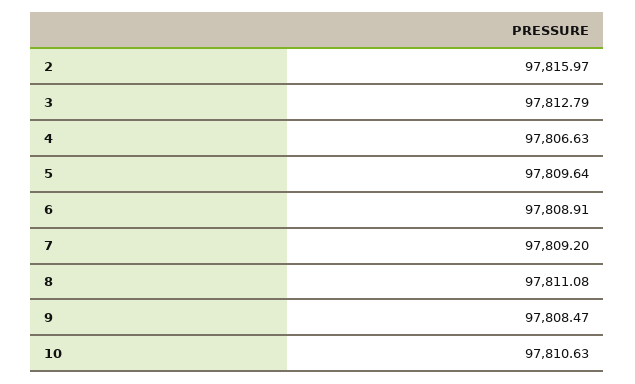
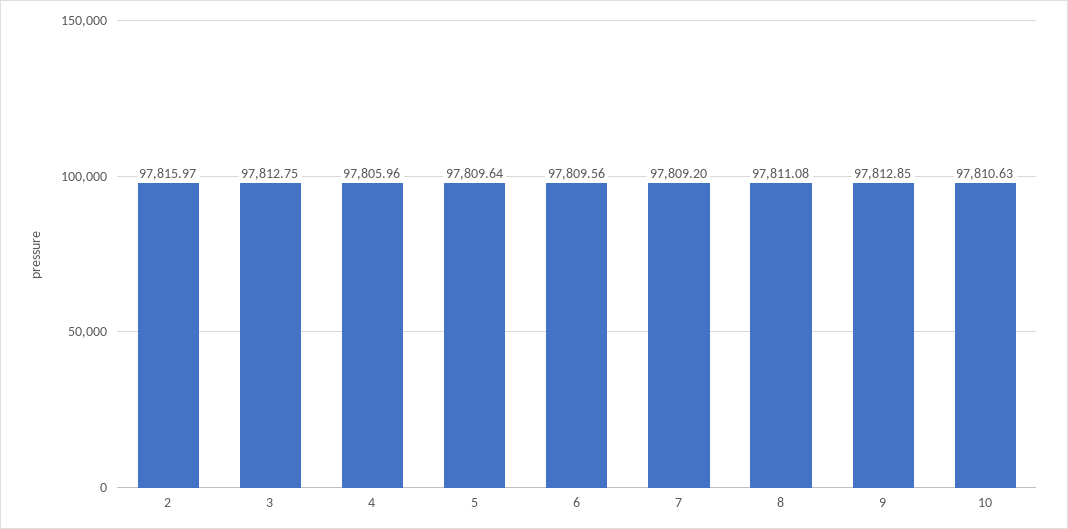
3: 97812.79 -> 97812.75
4: 97806.63 -> 97805.96
6: 97808.91 -> 97809.56
9: 97808.47 -> 97812.85

